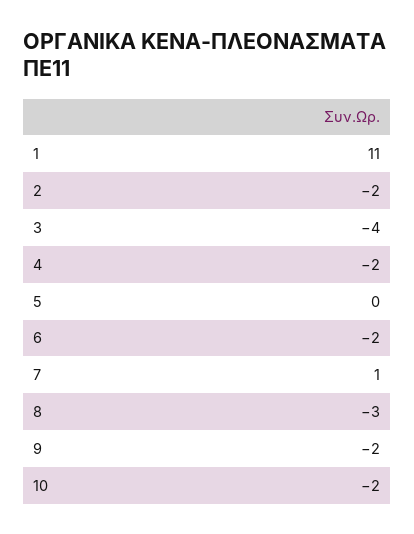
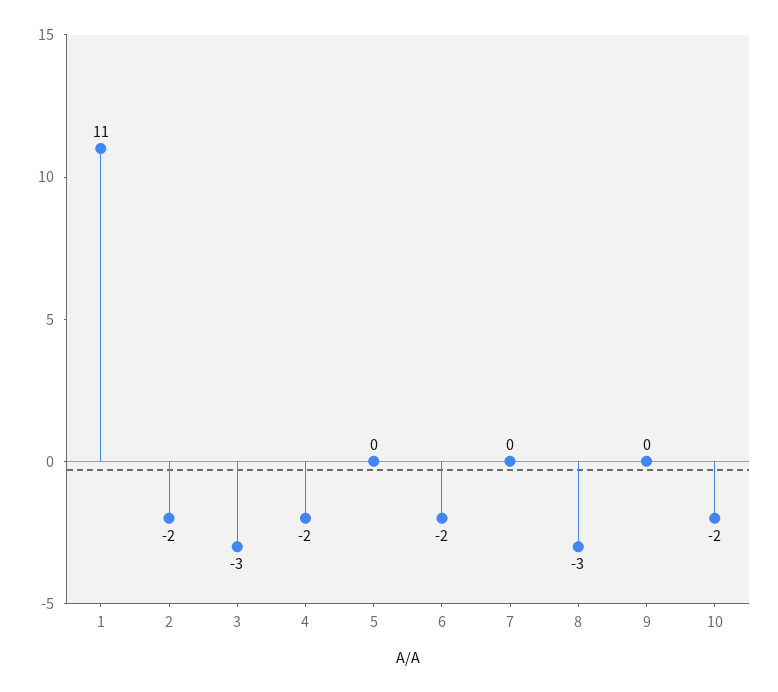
3: -4 -> -3
7: 1 -> 0
9: -2 -> 0

